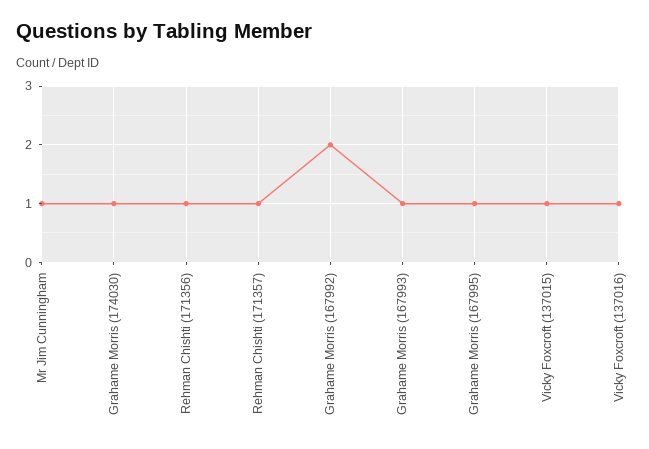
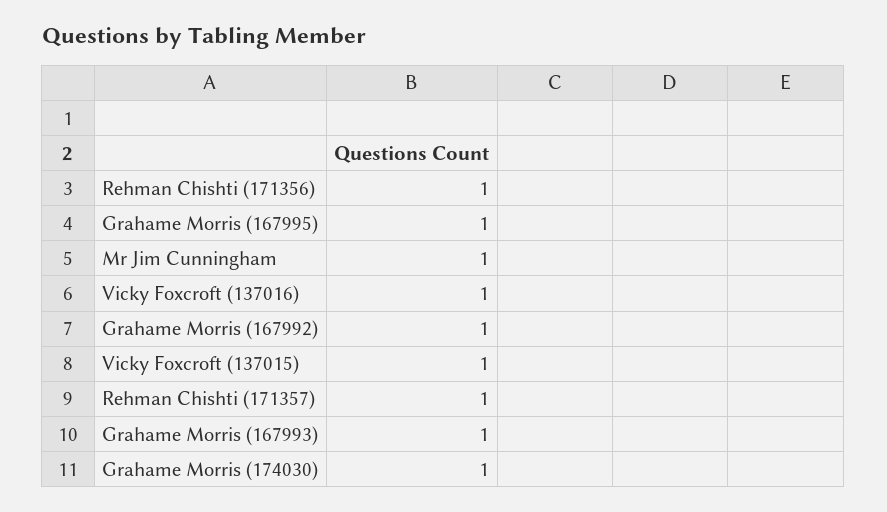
Grahame Morris (167992): 2 -> 1

